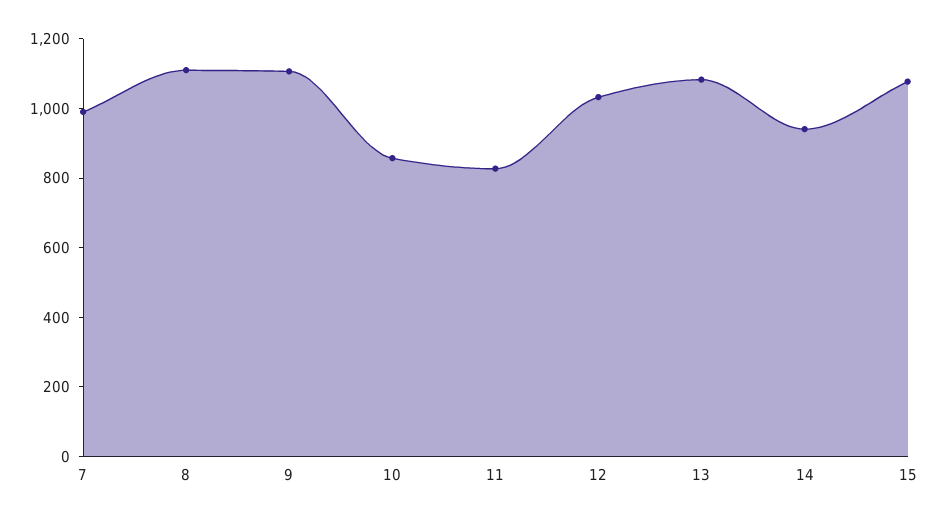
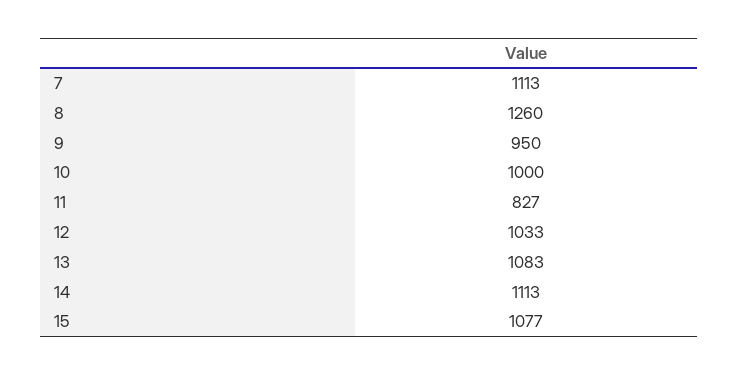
7: 1000 -> 1113
8: 1100 -> 1260
9: 1100 -> 950
10: 850 -> 1000
14: 950 -> 1113

